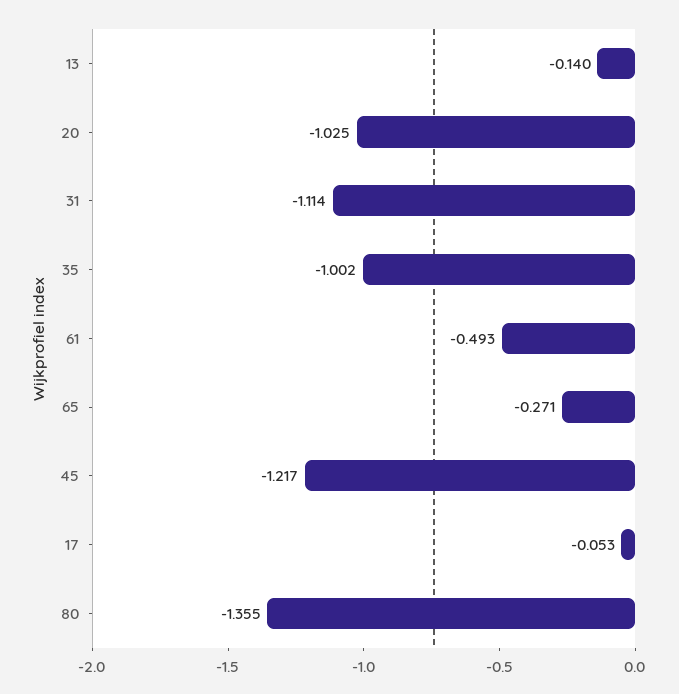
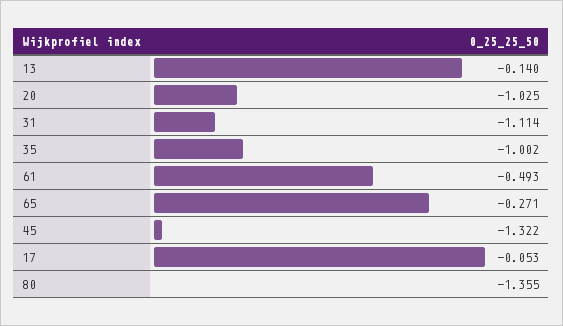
45: -1.217 -> -1.322

